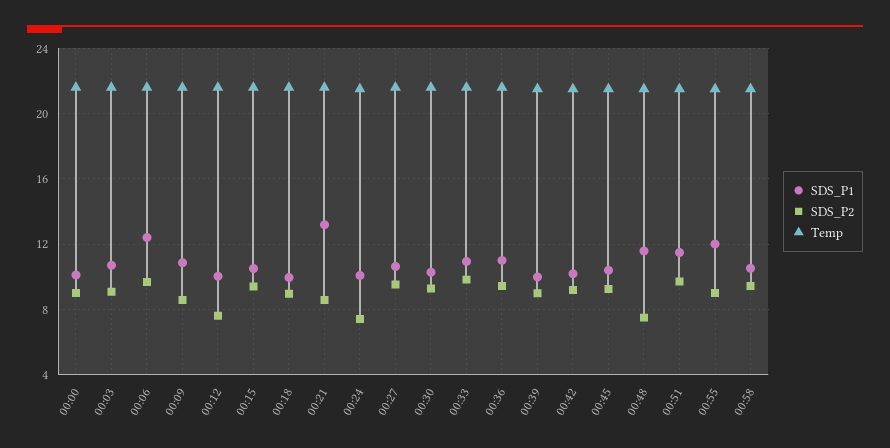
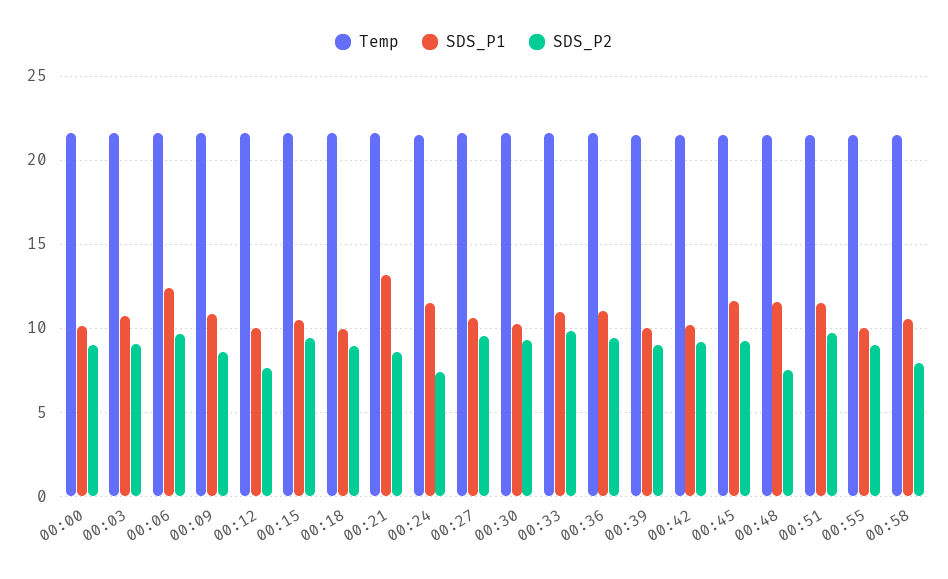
SDS_P1, 00:24: 10 -> 11.5
SDS_P1, 00:45: 10.5 -> 11.5
SDS_P1, 00:55: 12 -> 10
SDS_P2, 00:58: 9.5 -> 8

